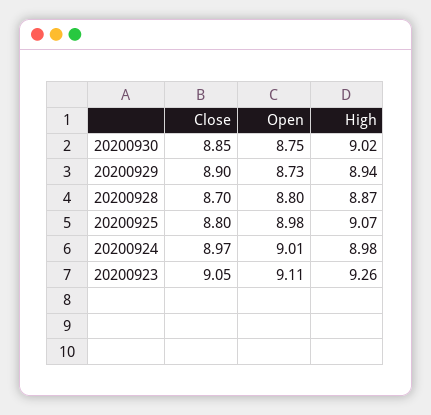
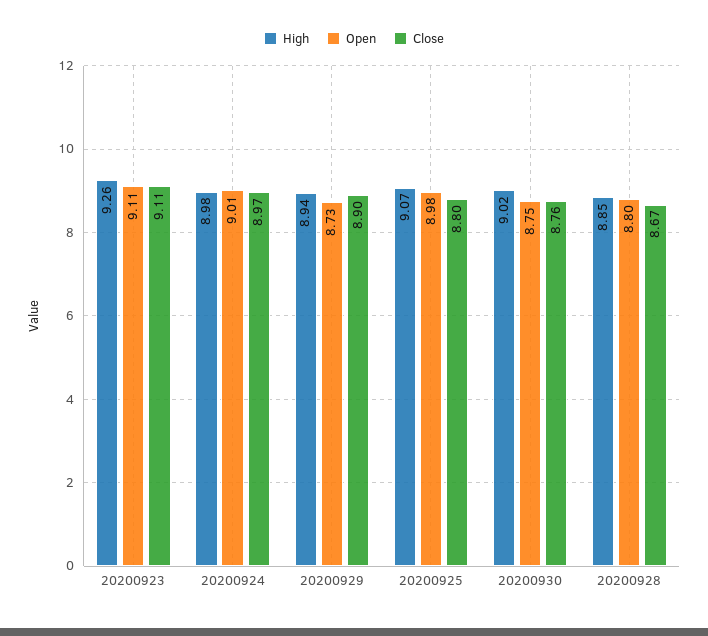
Close, 20200930: 8.85 -> 8.76
Close, 20200928: 8.7 -> 8.67
High, 20200928: 8.87 -> 8.85
Close, 20200923: 9.05 -> 9.11

